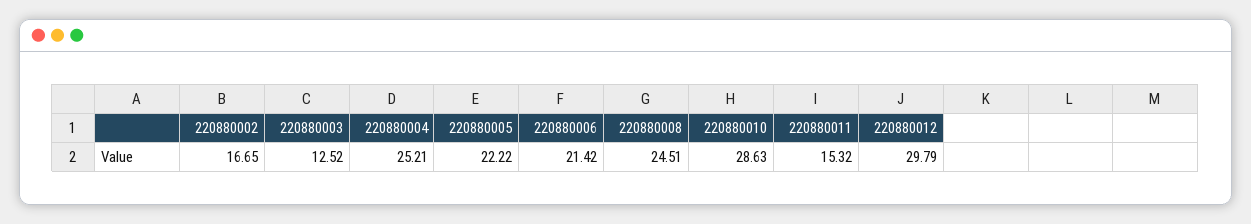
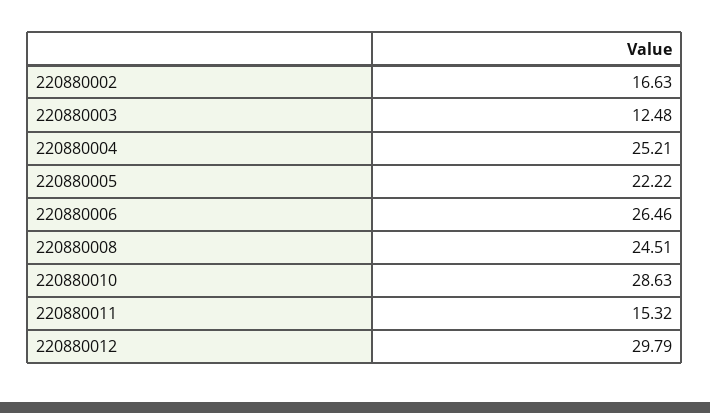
220880002: 16.65 -> 16.63
220880003: 12.52 -> 12.48
220880006: 21.42 -> 26.46

